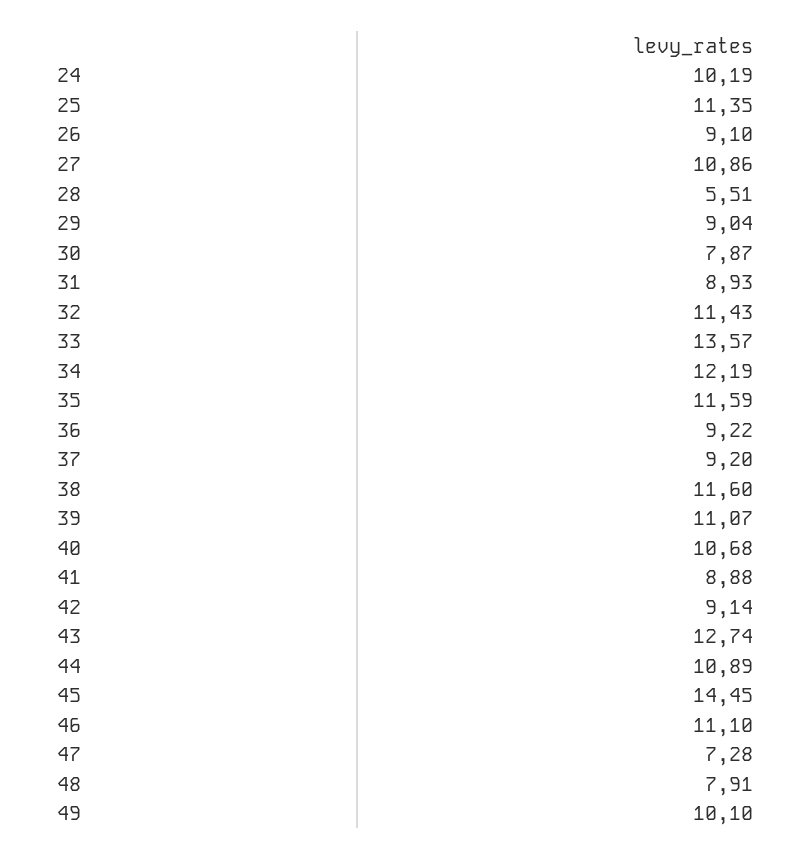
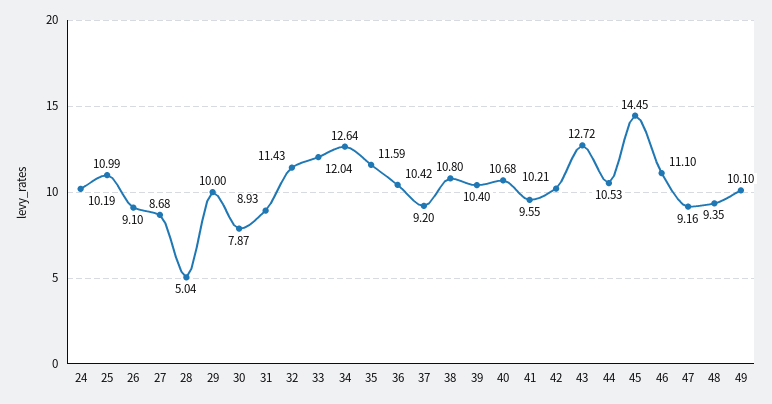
25: 11.35 -> 10.99
27: 10.86 -> 8.68
28: 5.51 -> 5.04
29: 9.04 -> 10
33: 13.57 -> 12.04
34: 12.19 -> 12.64
36: 9.22 -> 10.42
38: 11.6 -> 10.8
39: 11.07 -> 10.4
41: 8.88 -> 9.55
42: 9.14 -> 10.21
43: 12.74 -> 12.72
44: 10.89 -> 10.53
47: 7.28 -> 9.16
48: 7.91 -> 9.35

